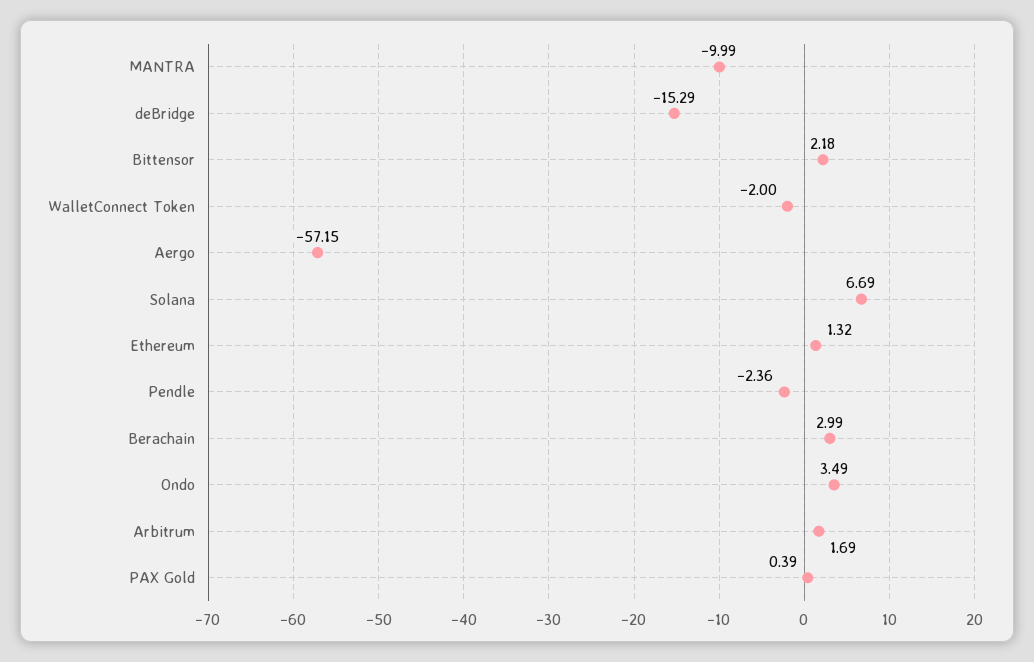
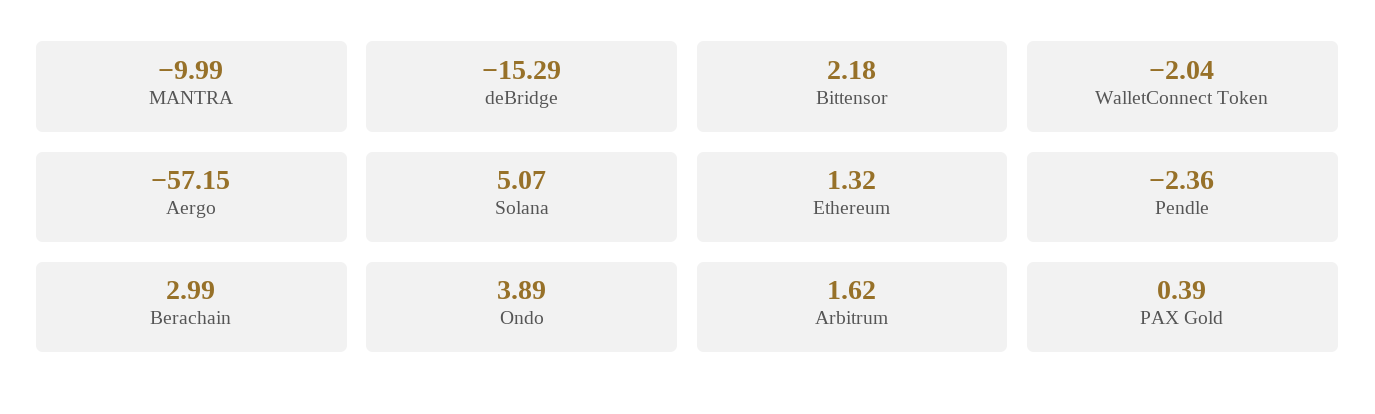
WalletConnect Token: -2 -> -2.04
Solana: 6.69 -> 5.07
Ondo: 3.49 -> 3.89
Arbitrum: 1.69 -> 1.62

